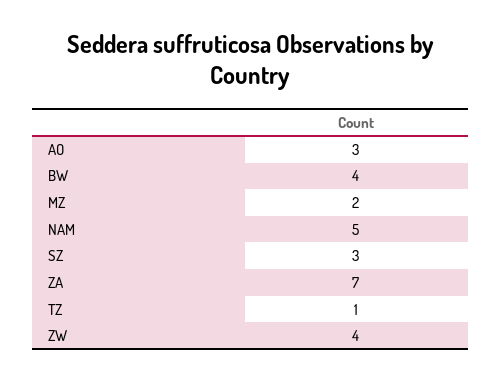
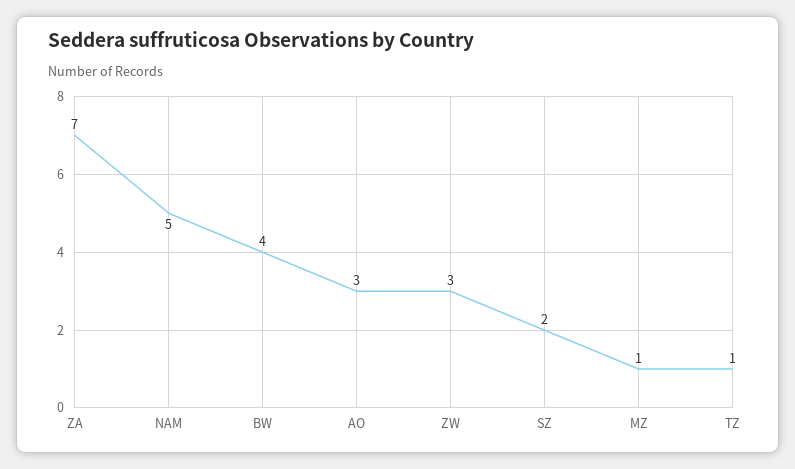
MZ: 2 -> 1
SZ: 3 -> 2
ZW: 4 -> 3

